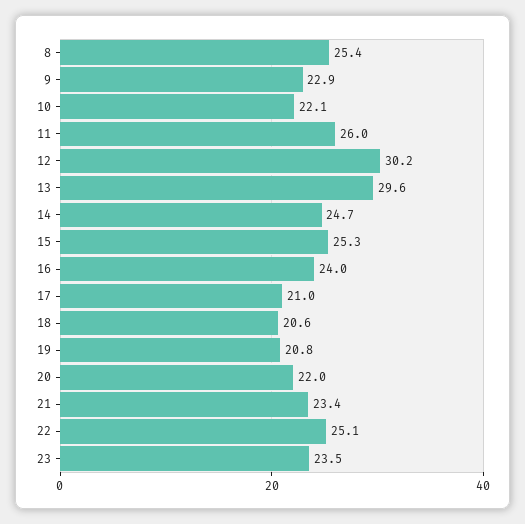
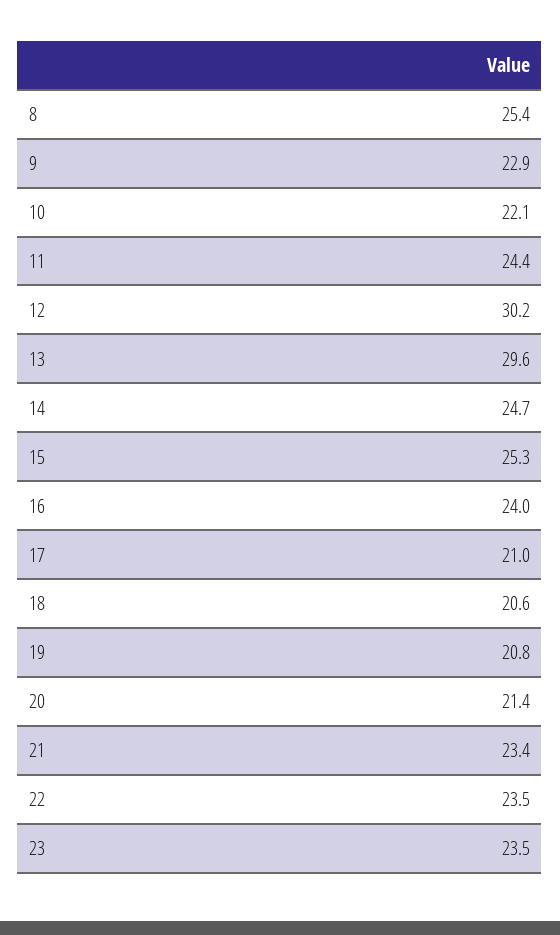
11: 26 -> 24.4
20: 22 -> 21.4
22: 25.1 -> 23.5

